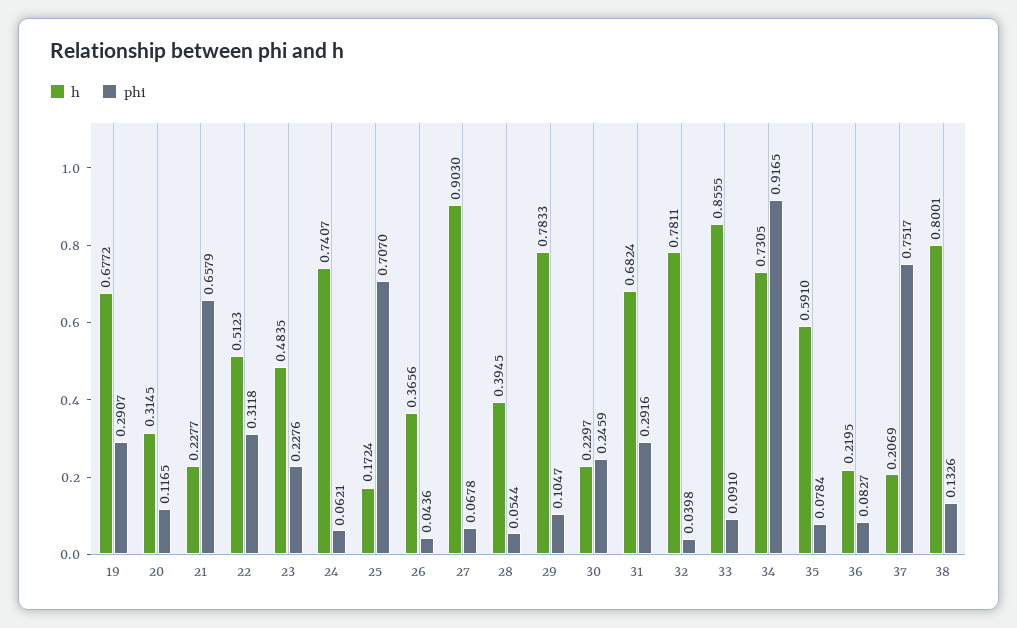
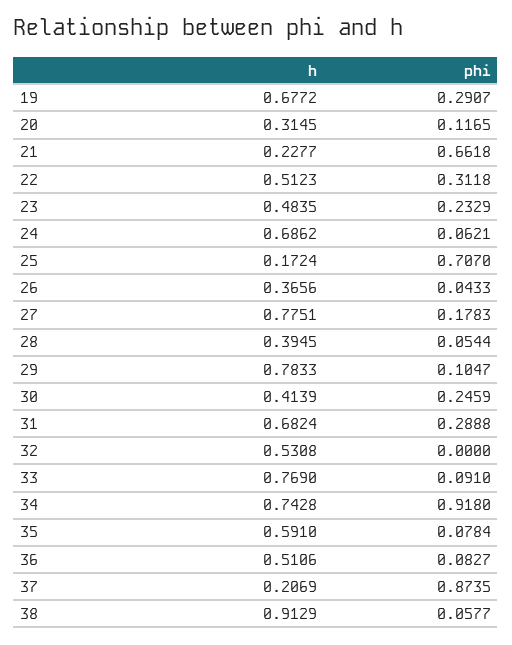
phi, 21: 0.6579 -> 0.6618
phi, 23: 0.2276 -> 0.2329
h, 24: 0.7407 -> 0.6862
phi, 26: 0.0436 -> 0.0433
h, 27: 0.903 -> 0.7751
phi, 27: 0.0678 -> 0.1783
h, 30: 0.2297 -> 0.4139
phi, 31: 0.2916 -> 0.2888
h, 32: 0.7811 -> 0.5308
phi, 32: 0.0398 -> 0
h, 33: 0.8555 -> 0.769
h, 34: 0.7305 -> 0.7428
phi, 34: 0.9165 -> 0.918
h, 36: 0.2195 -> 0.5106
phi, 37: 0.7517 -> 0.8735
h, 38: 0.8001 -> 0.9129
phi, 38: 0.1326 -> 0.0577

